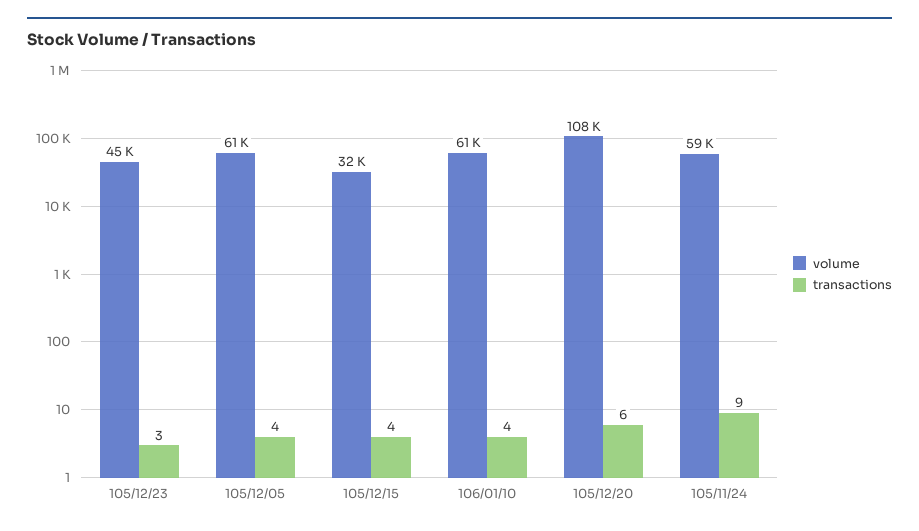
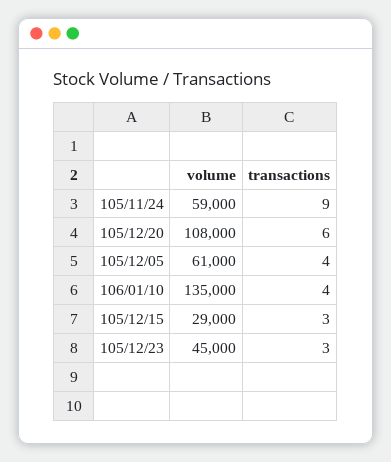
volume, 105/12/15: 32000 -> 29000
transactions, 105/12/15: 4 -> 3
volume, 106/01/10: 61000 -> 135000

